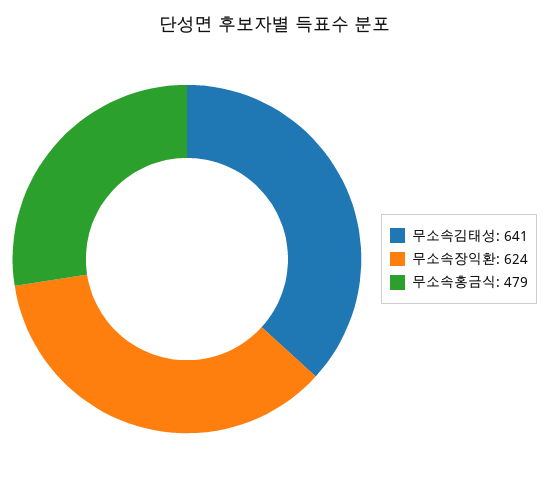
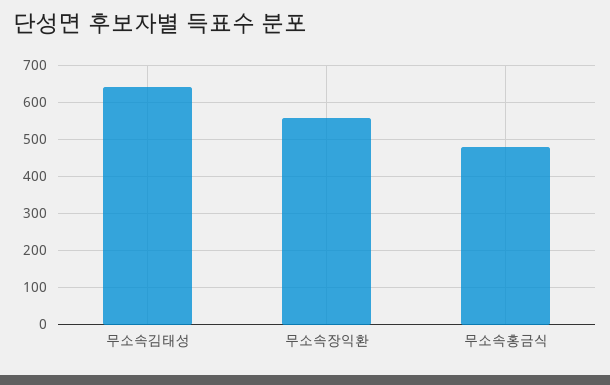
무소속장익환: 624 -> 560

